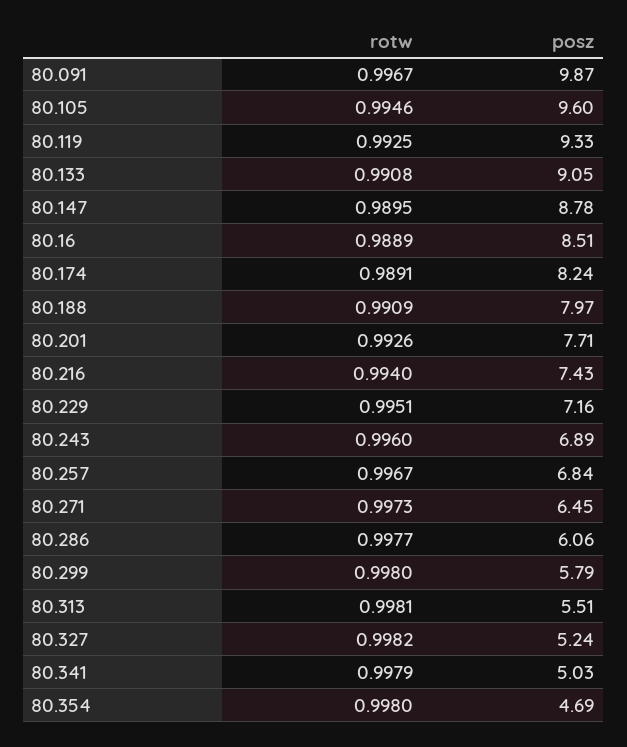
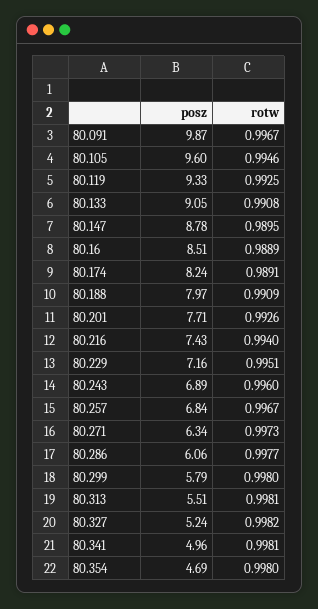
posz, 80.271: 6.45 -> 6.34
rotw, 80.341: 0.9979 -> 0.9981
posz, 80.341: 5.03 -> 4.96

